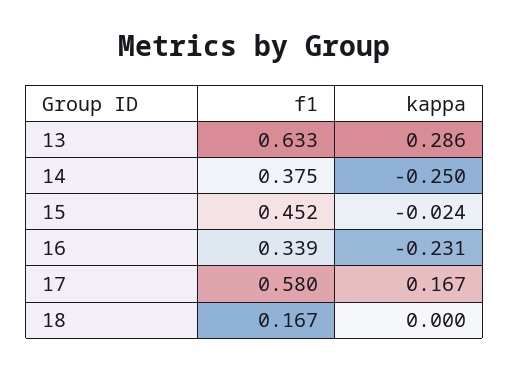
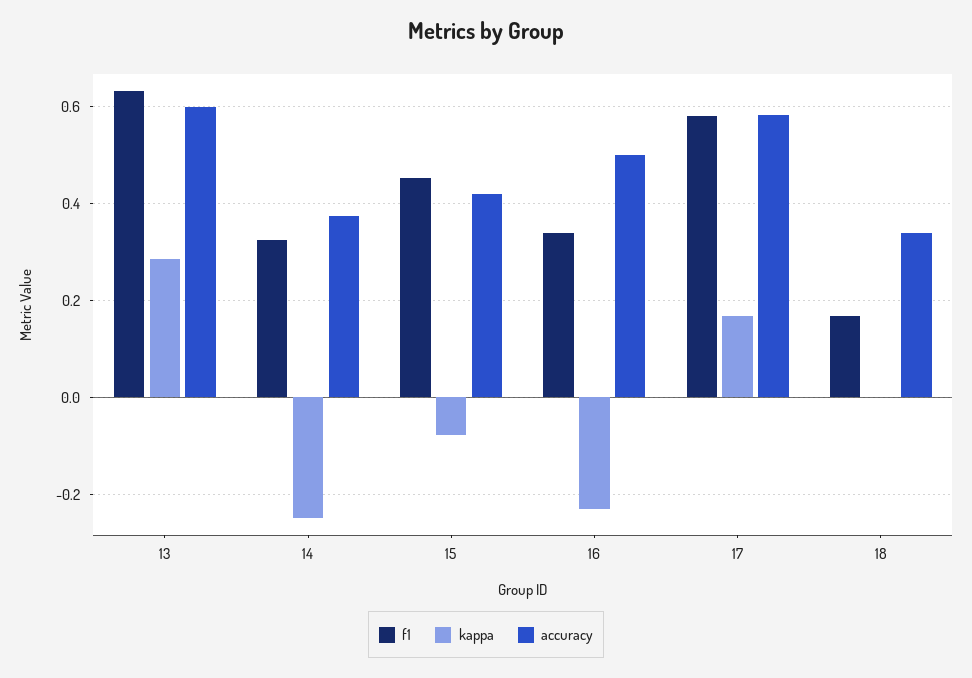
f1, 14: 0.375 -> 0.32
kappa, 15: -0.024 -> -0.08
accuracy, 13: none -> 0.6
accuracy, 14: none -> 0.38
accuracy, 15: none -> 0.42
accuracy, 16: none -> 0.5
accuracy, 17: none -> 0.58
accuracy, 18: none -> 0.34

